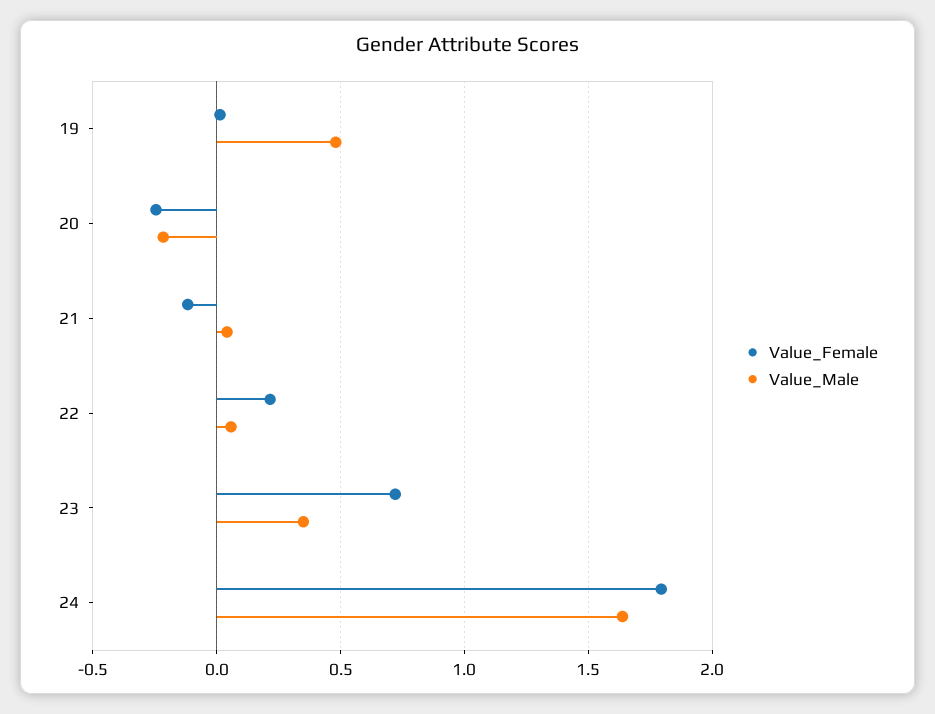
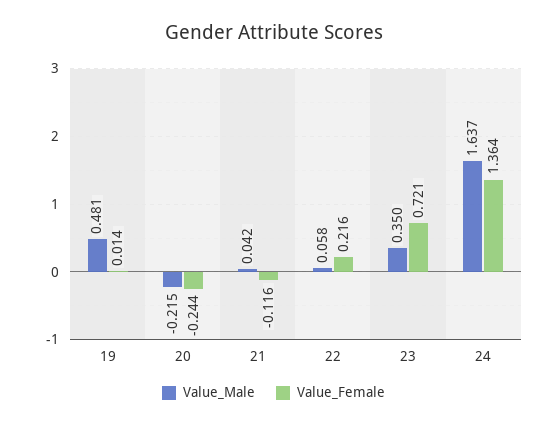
Value_Female, 24: 1.8 -> 1.364

